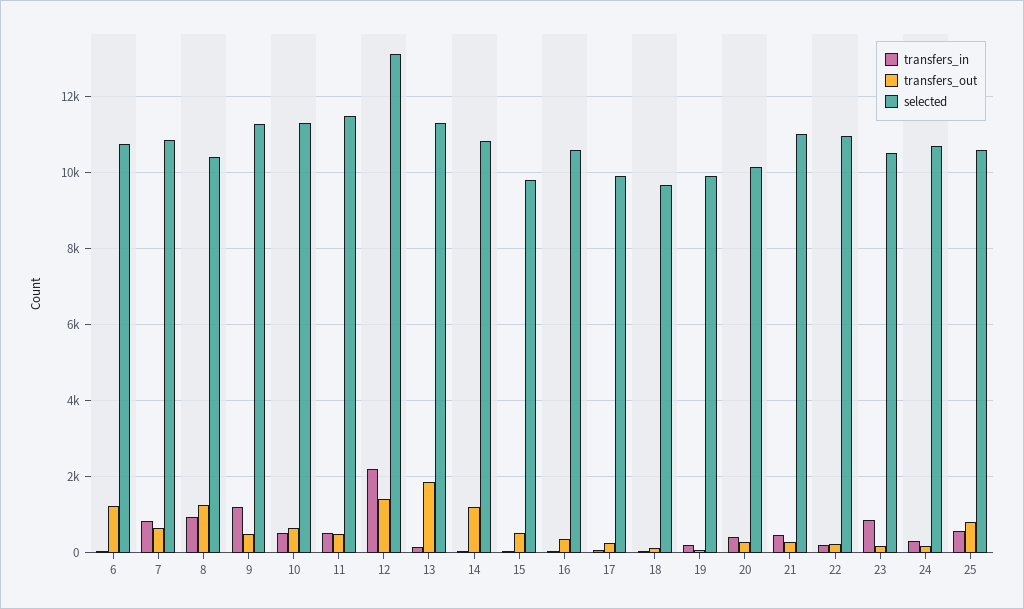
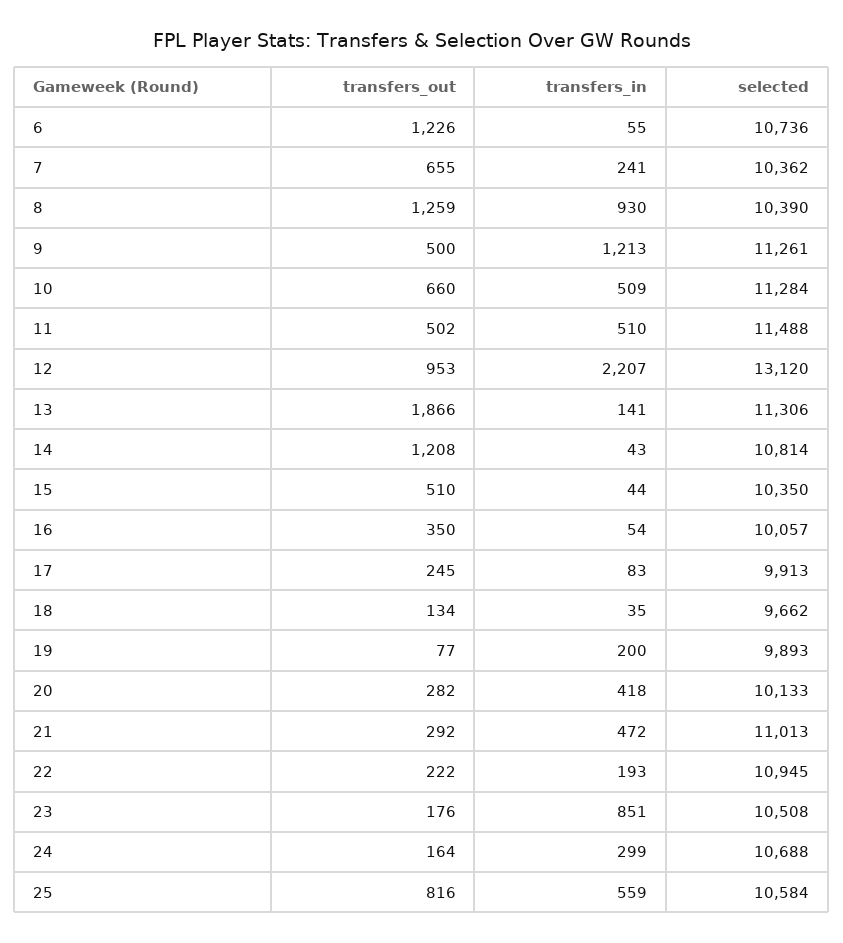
transfers_in, 7: 800 -> 241
selected, 7: 10800 -> 10362
transfers_out, 12: 1400 -> 953
selected, 15: 9800 -> 10350
selected, 16: 10600 -> 10057

